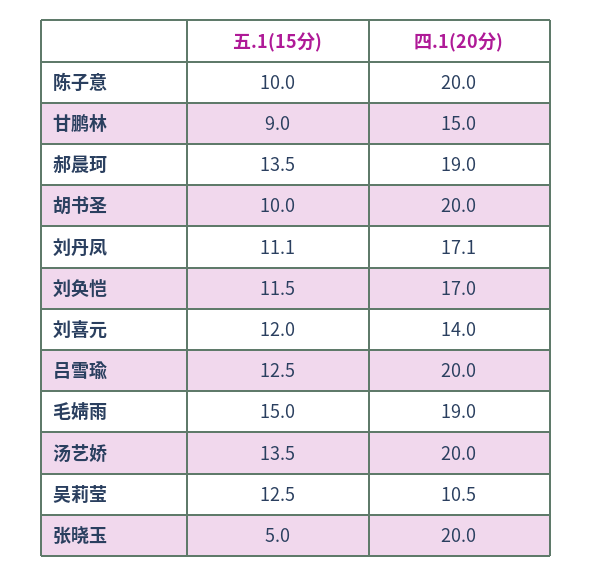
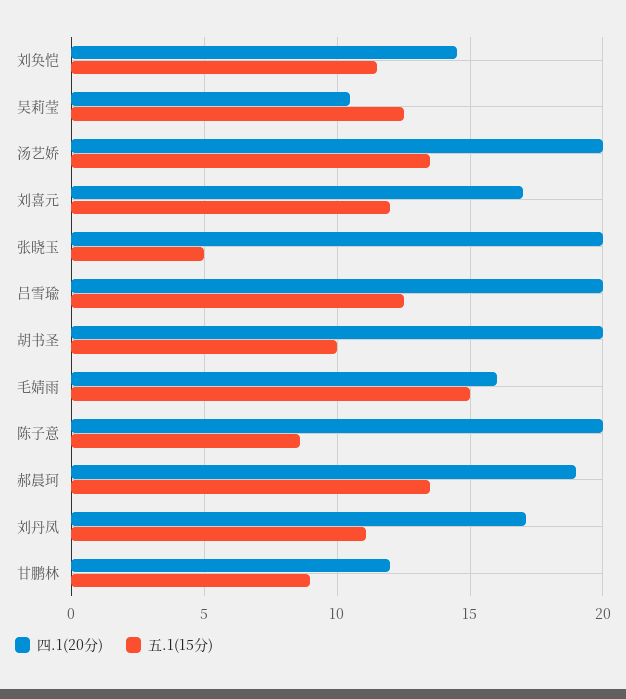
五.1(15分), 陈子意: 10 -> 8.5
四.1(20分), 甘鹏林: 15 -> 12
四.1(20分), 刘奂恺: 17 -> 14.5
四.1(20分), 刘喜元: 14 -> 17
四.1(20分), 毛婧雨: 19 -> 16

